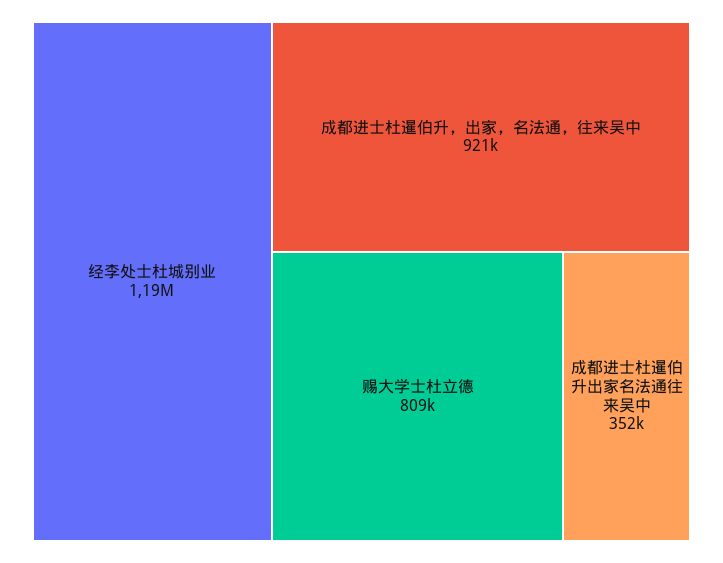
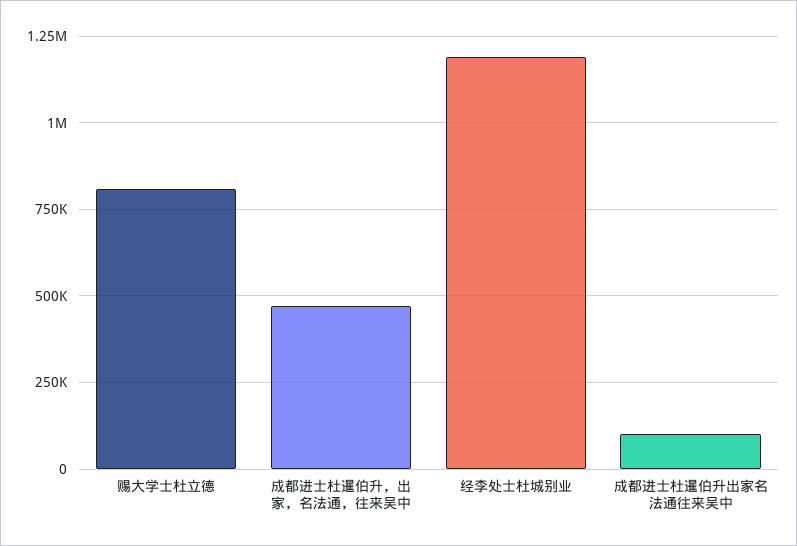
成都进士杜暹伯升，出家，名法通，往来吴中: 921000 -> 475000
成都进士杜暹伯升出家名法通往来吴中: 352000 -> 100000

